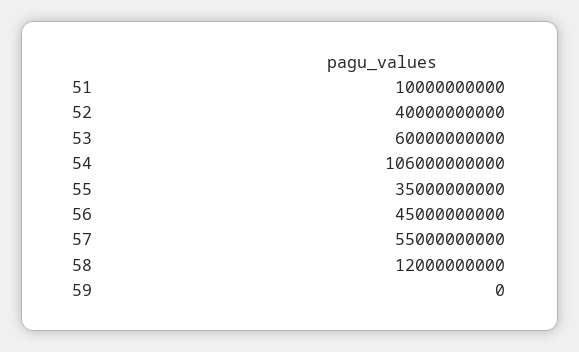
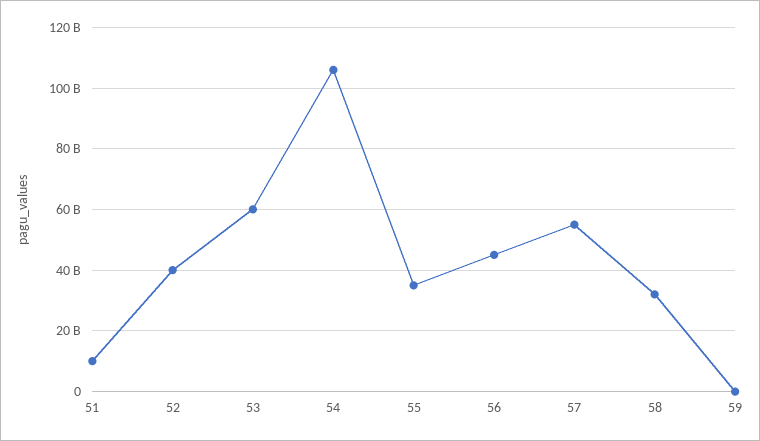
58: 12000000000 -> 32000000000

